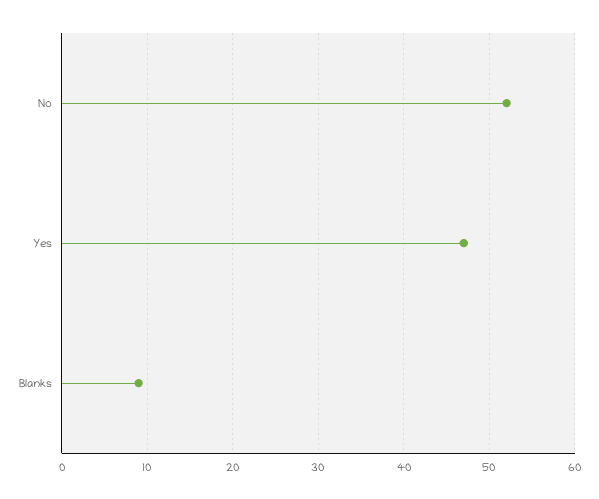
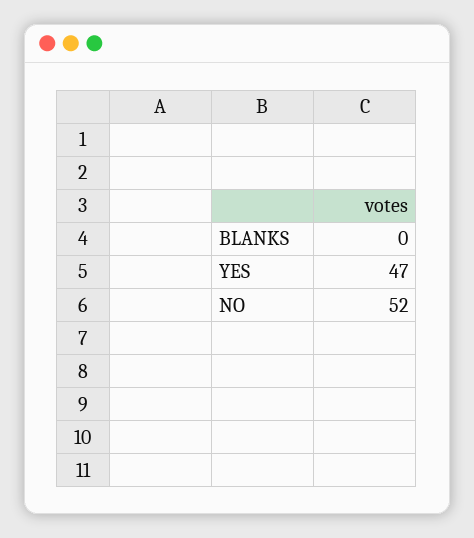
Blanks: 9 -> 0

